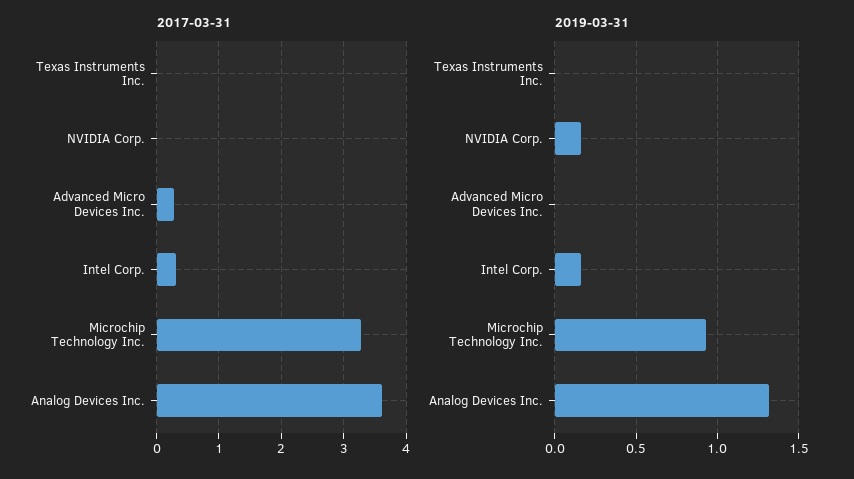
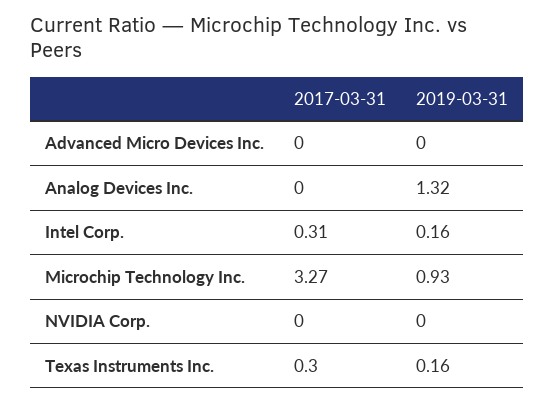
2017-03-31, Texas Instruments Inc.: 0 -> 0.3
2017-03-31, Advanced Micro Devices Inc.: 0.3 -> 0
2017-03-31, Analog Devices Inc.: 3.6 -> 0
2019-03-31, Texas Instruments Inc.: 0 -> 0.16
2019-03-31, NVIDIA Corp.: 0.15 -> 0

